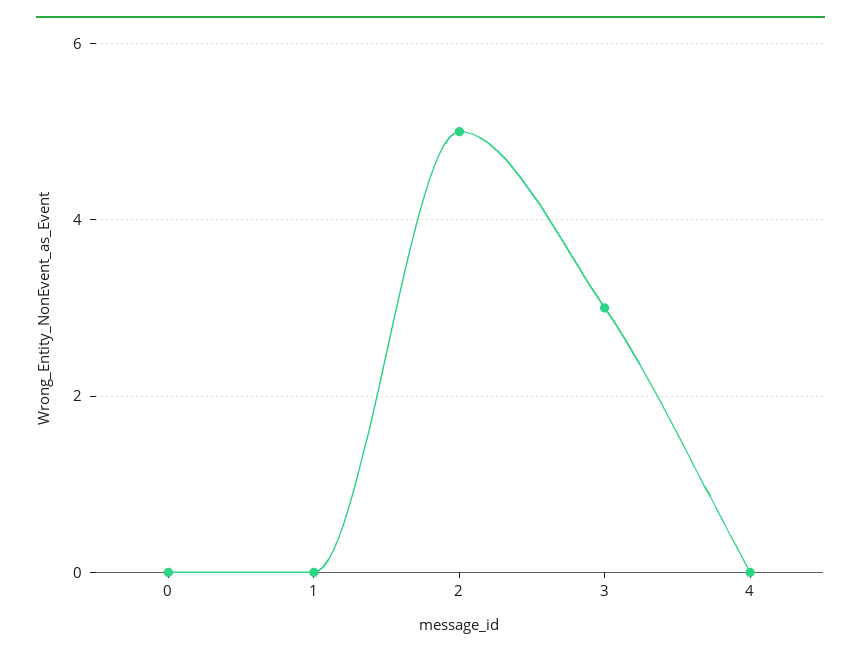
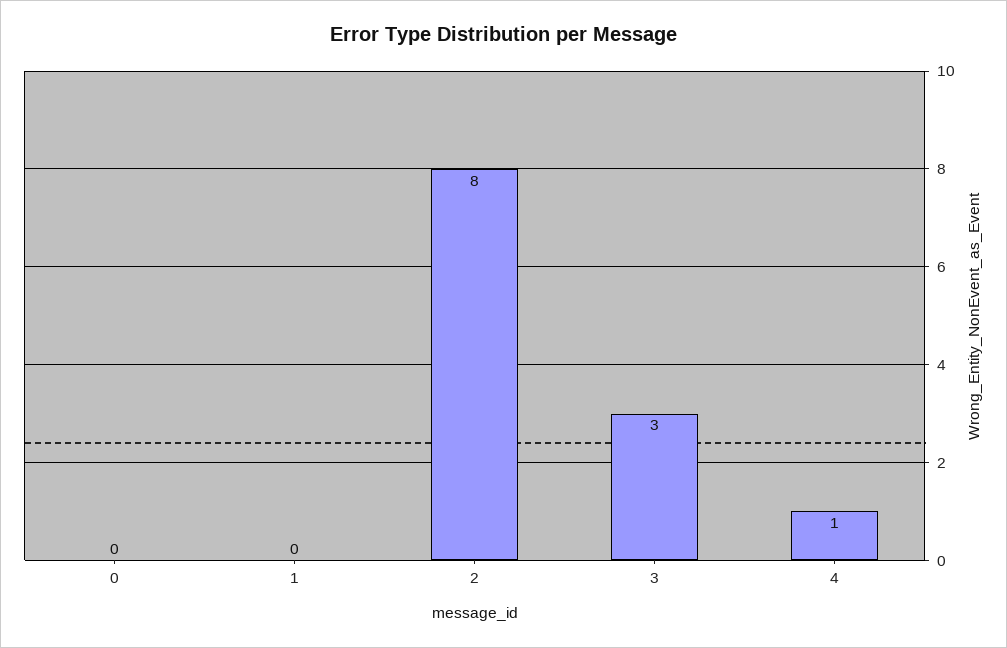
2: 5 -> 8
4: 0 -> 1

